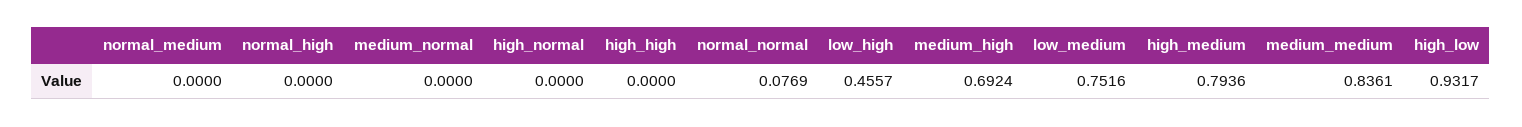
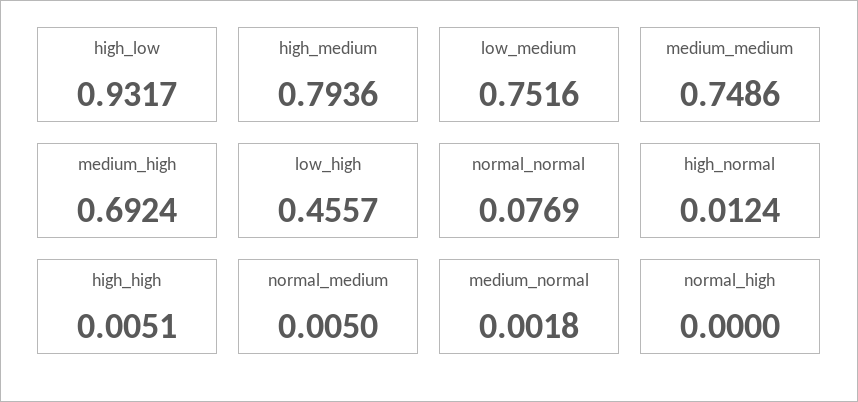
normal_medium: 0 -> 0.005
medium_normal: 0 -> 0.0018
high_normal: 0 -> 0.0124
high_high: 0 -> 0.0051
medium_medium: 0.8361 -> 0.7486

